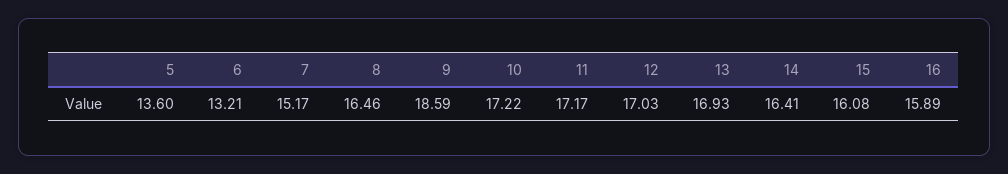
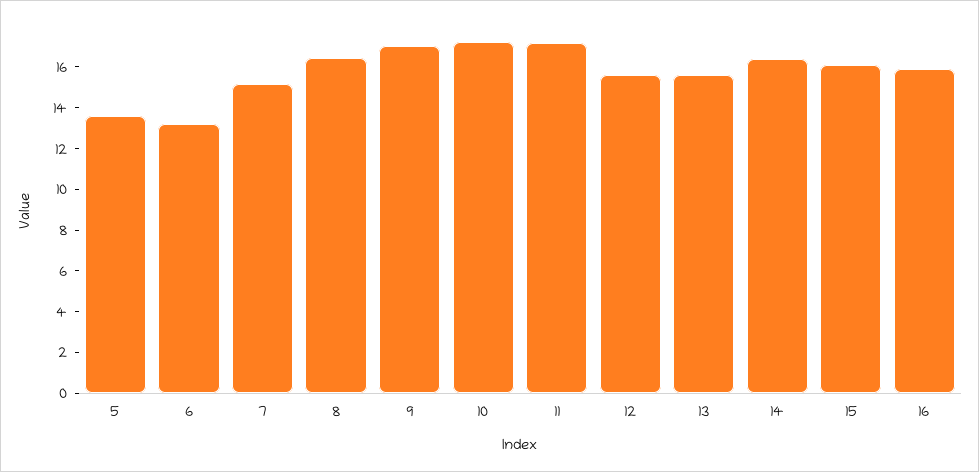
9: 18.59 -> 17
12: 17.03 -> 15.5
13: 16.93 -> 15.5

